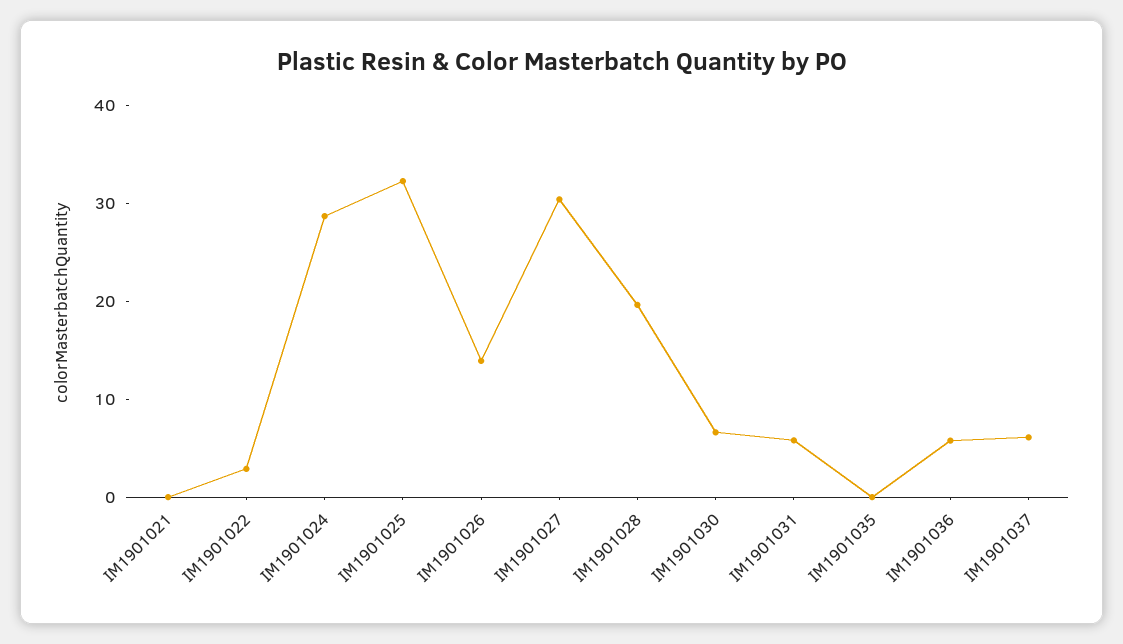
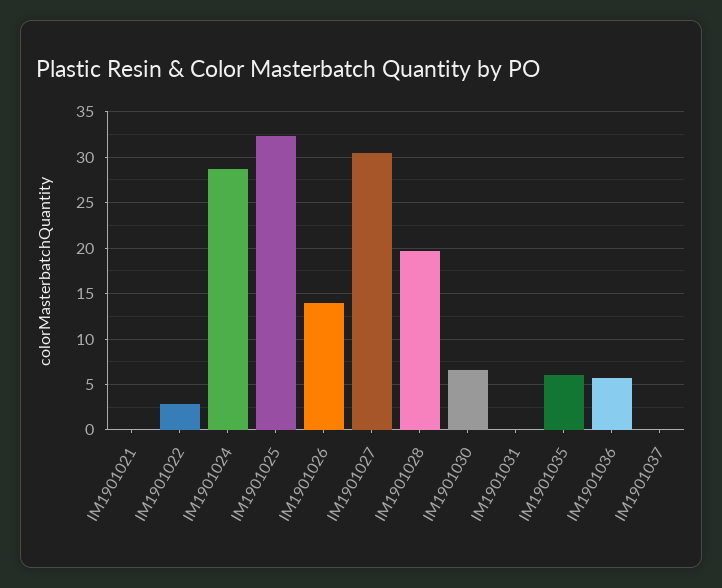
IM1901031: 6 -> 0
IM1901035: 0 -> 6
IM1901037: 6 -> 0

